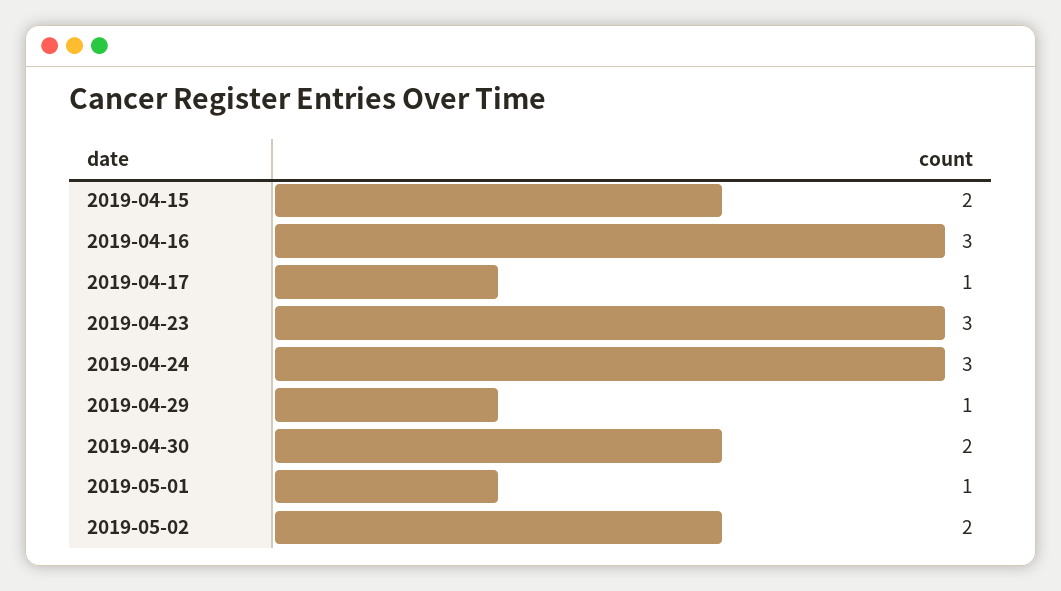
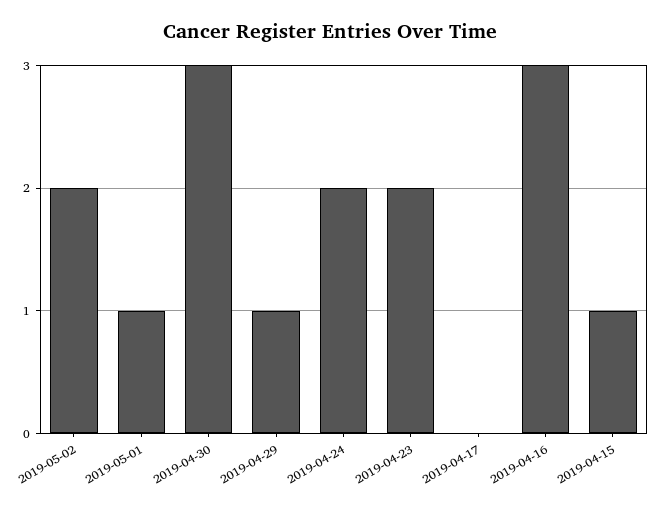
2019-04-15: 2 -> 1
2019-04-17: 1 -> 0
2019-04-23: 3 -> 2
2019-04-24: 3 -> 2
2019-04-30: 2 -> 3

